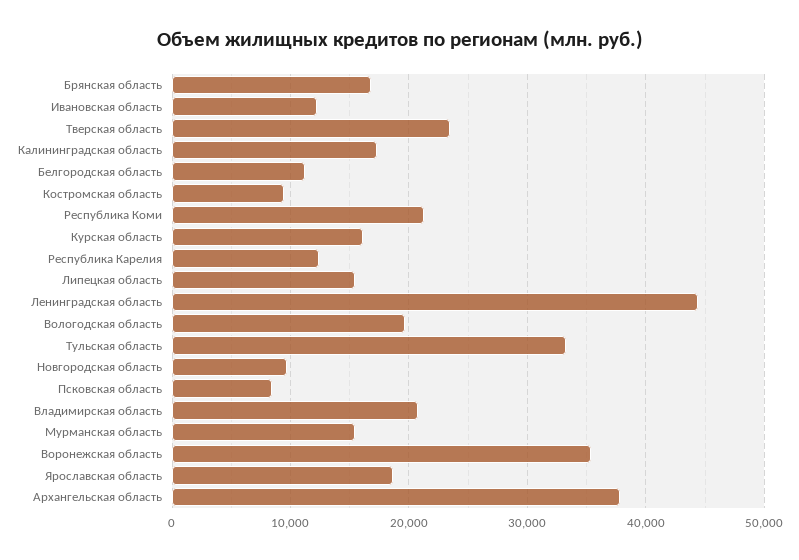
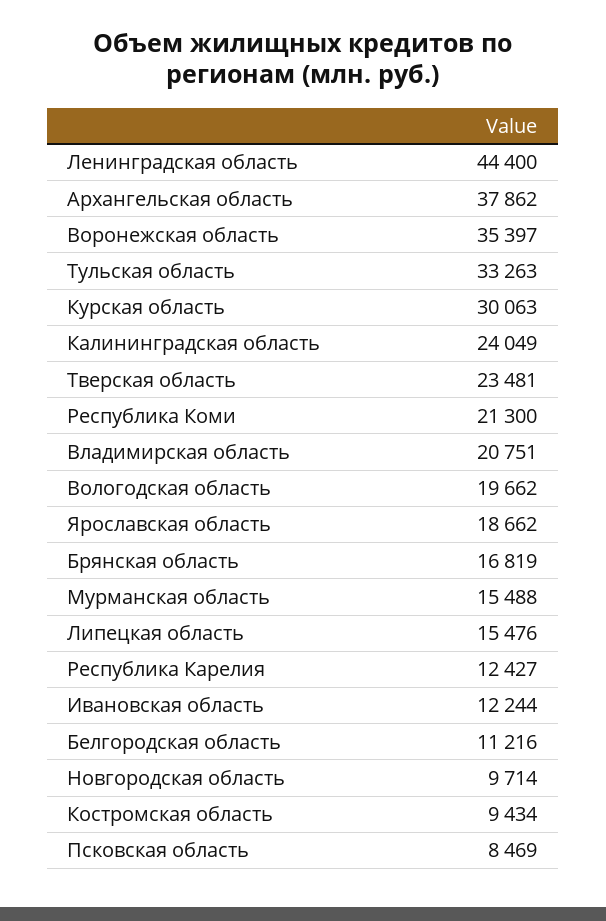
Калининградская область: 17000 -> 24049
Курская область: 16000 -> 30063

